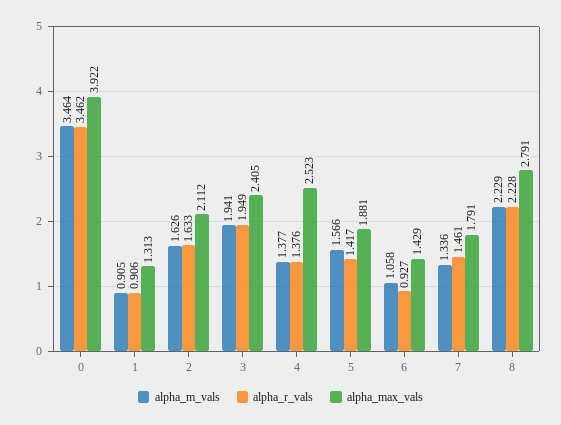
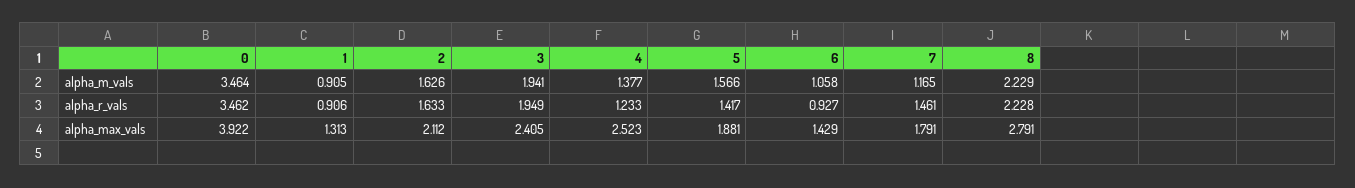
alpha_r_vals, 4: 1.376 -> 1.233
alpha_m_vals, 7: 1.336 -> 1.165

